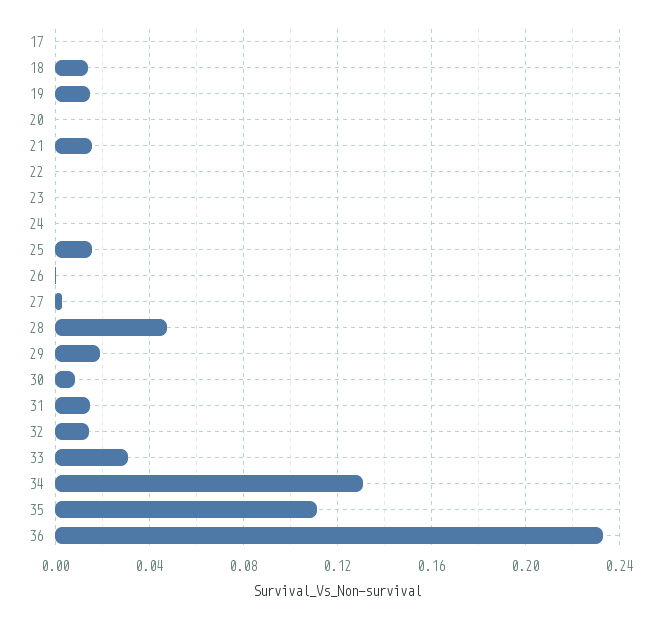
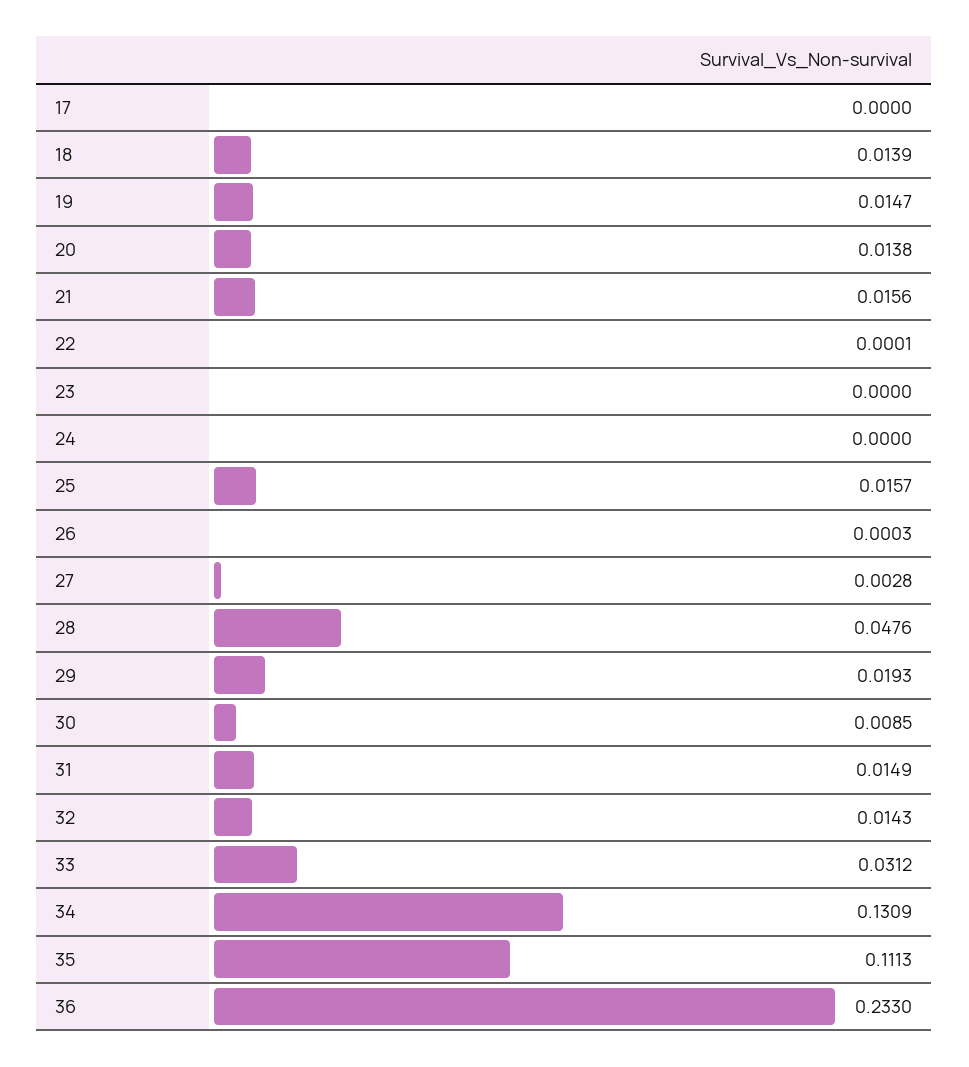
20: 0 -> 0.0138

